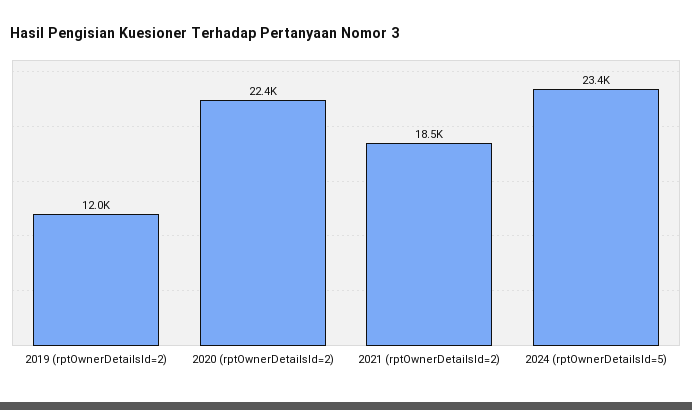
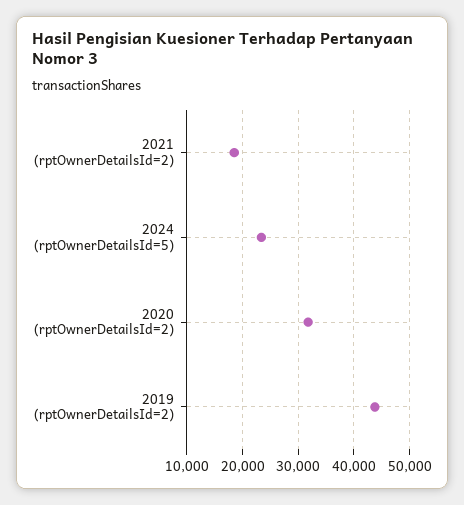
2019 (rptOwnerDetailsId=2): 12000 -> 44000
2020 (rptOwnerDetailsId=2): 22400 -> 32000

